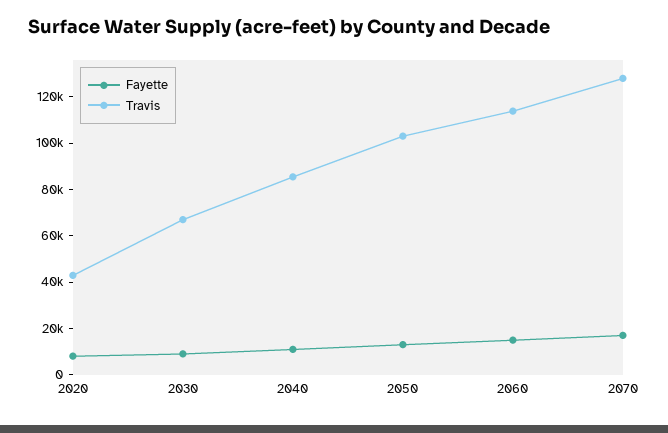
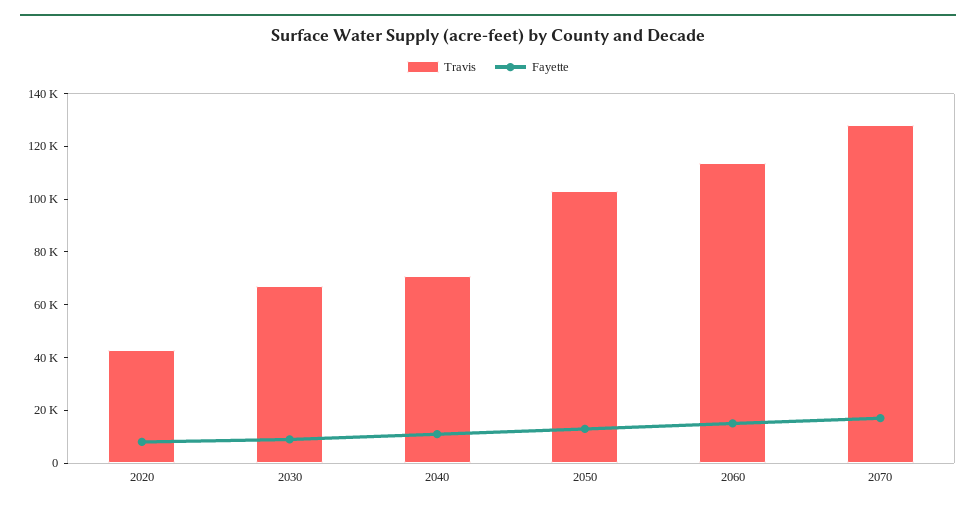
Travis, 2040: 85000 -> 70000

